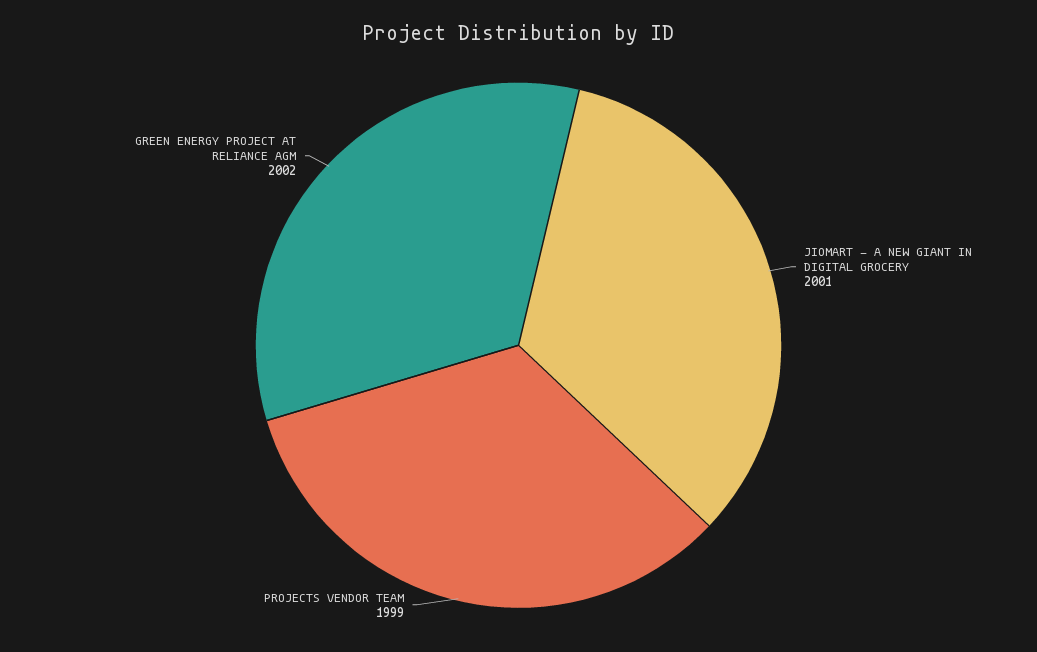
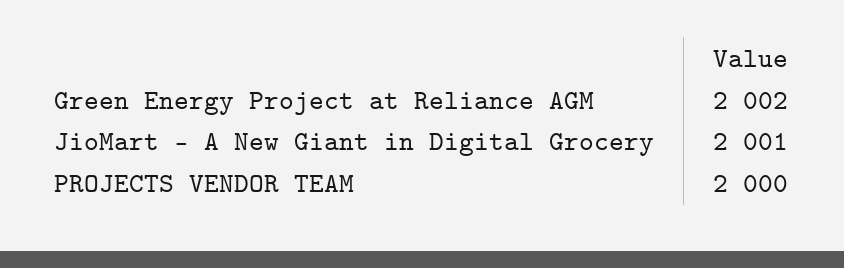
PROJECTS VENDOR TEAM: 1999 -> 2000

